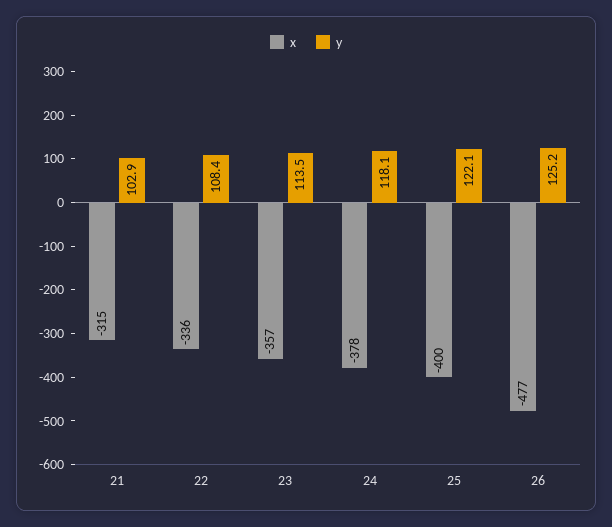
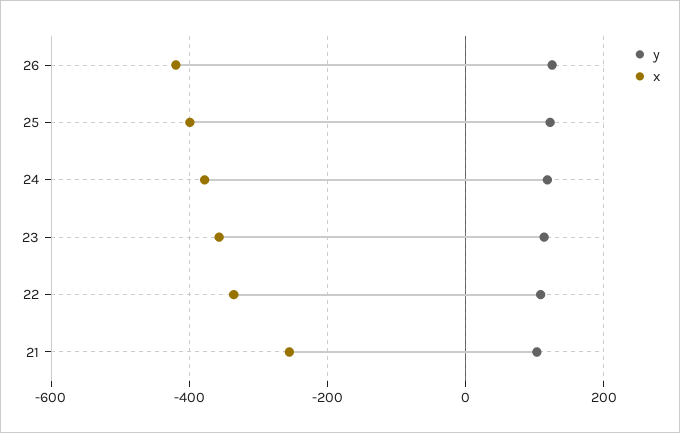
x, 21: -315 -> -260
x, 26: -477 -> -420

